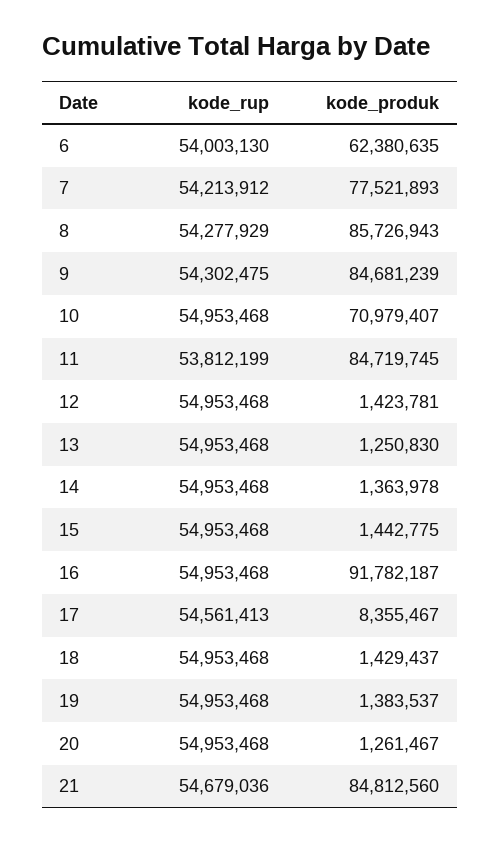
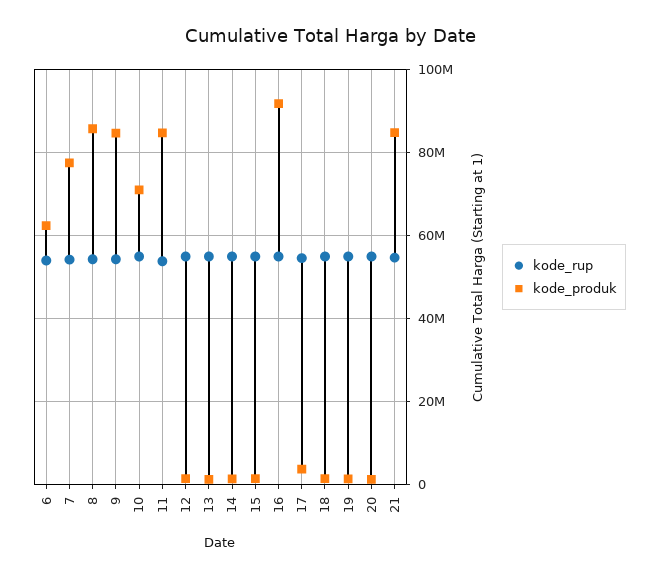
kode_produk, 17: 8355467 -> 4000000

